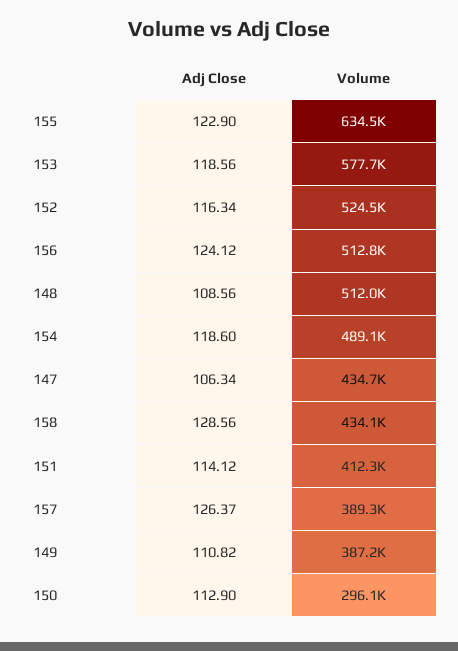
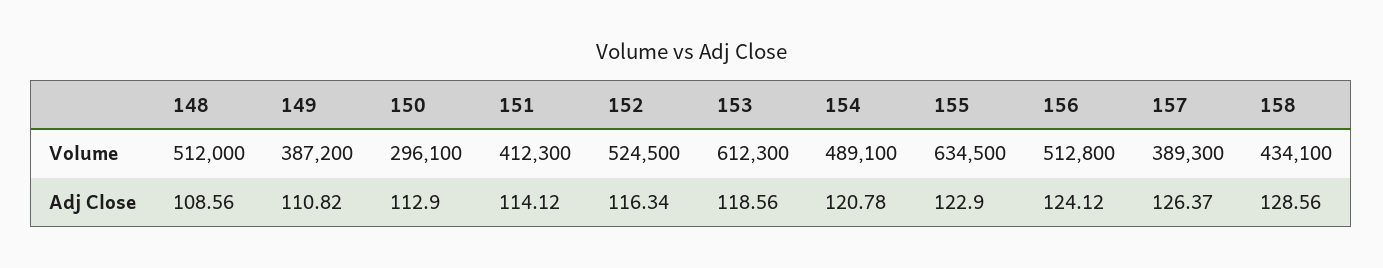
Volume, 153: 577700 -> 612300
Adj Close, 154: 118.6 -> 120.78
Adj Close, 147: 106.34 -> none
Volume, 147: 434700 -> none

